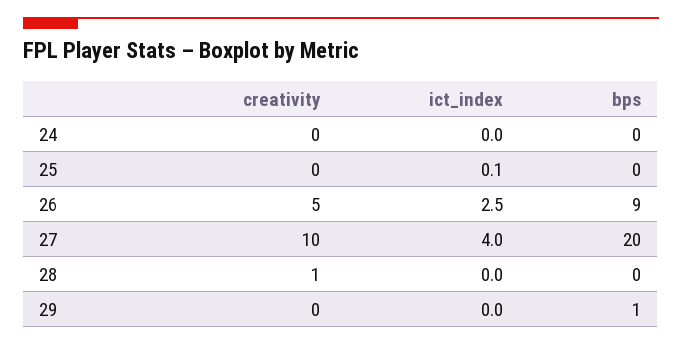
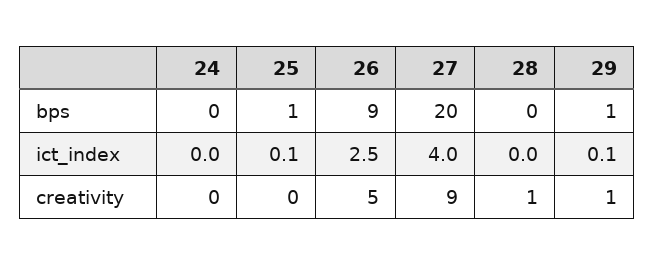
bps, 25: 0 -> 1
creativity, 27: 10 -> 9
creativity, 29: 0 -> 1
ict_index, 29: 0 -> 0.1

